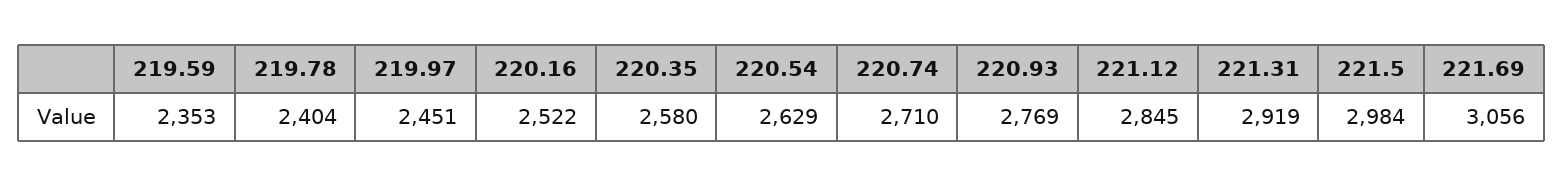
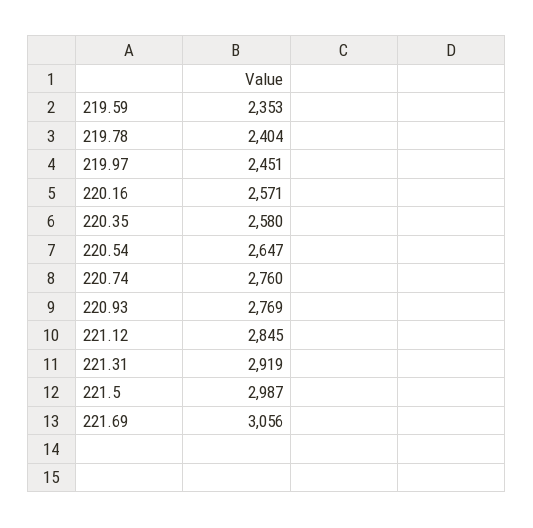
220.16: 2522 -> 2571
220.54: 2629 -> 2647
220.74: 2710 -> 2760
221.5: 2984 -> 2987

